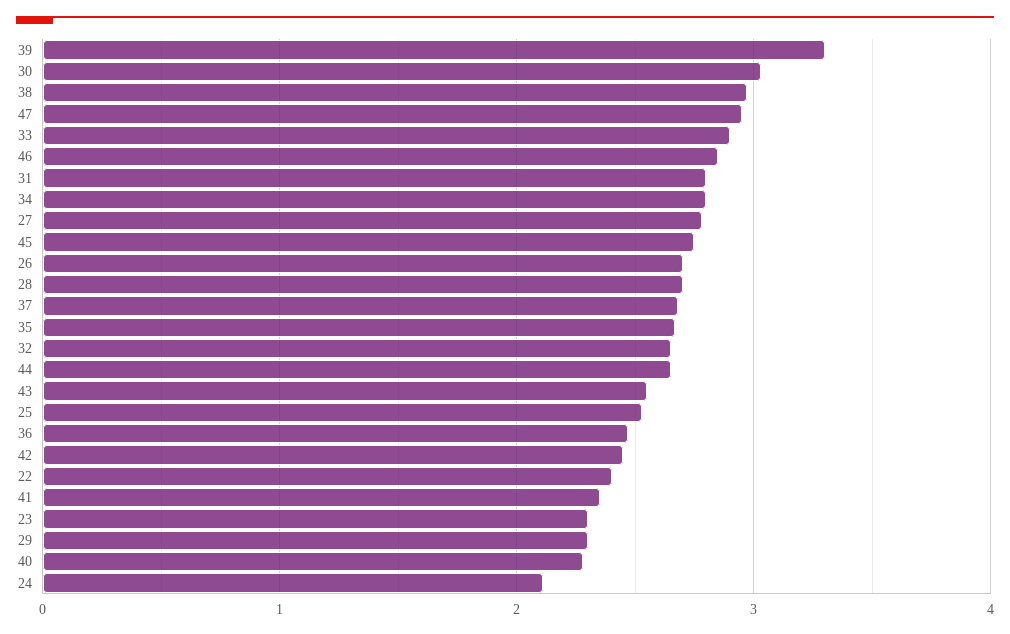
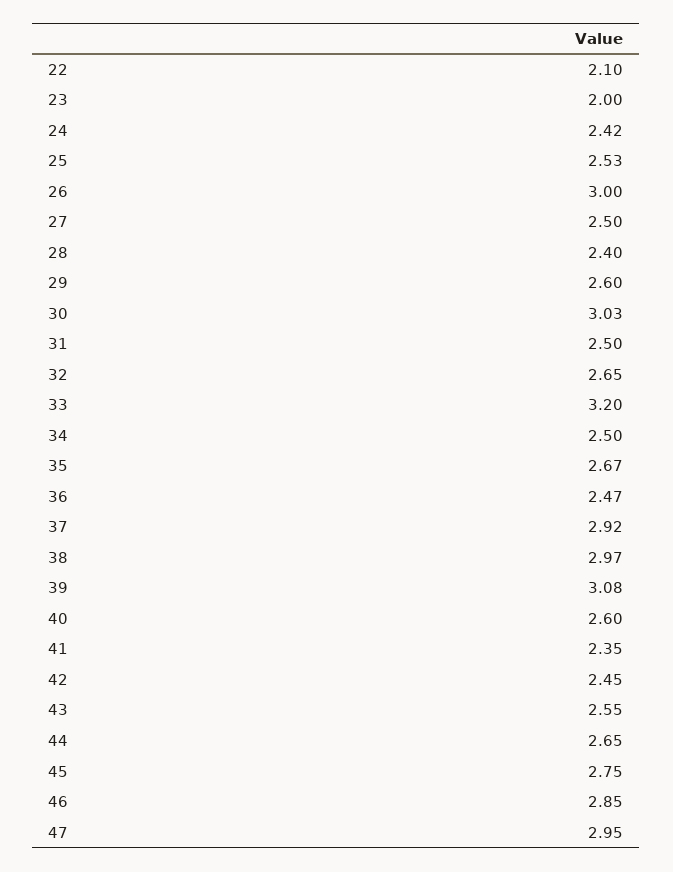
39: 3.3 -> 3.08
33: 2.9 -> 3.2
31: 2.8 -> 2.5
34: 2.8 -> 2.5
27: 2.8 -> 2.5
26: 2.7 -> 3
28: 2.7 -> 2.4
37: 2.7 -> 2.92
22: 2.4 -> 2.1
23: 2.3 -> 2
29: 2.3 -> 2.6
40: 2.3 -> 2.6
24: 2.1 -> 2.42

